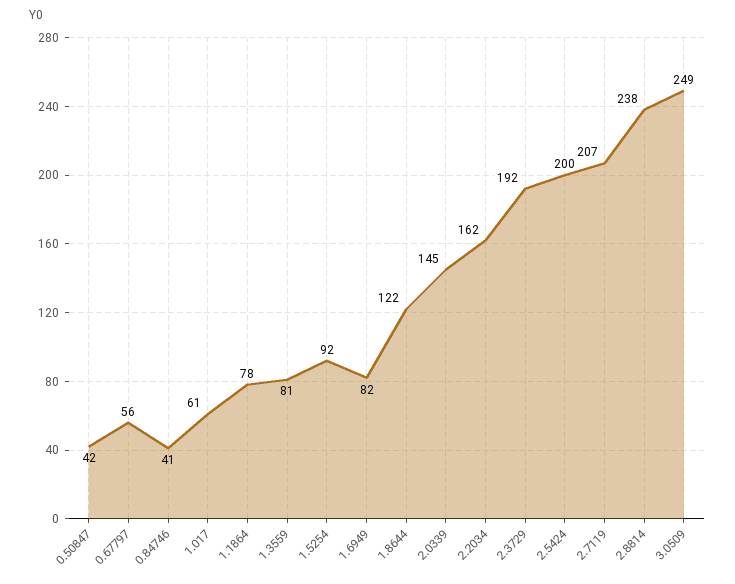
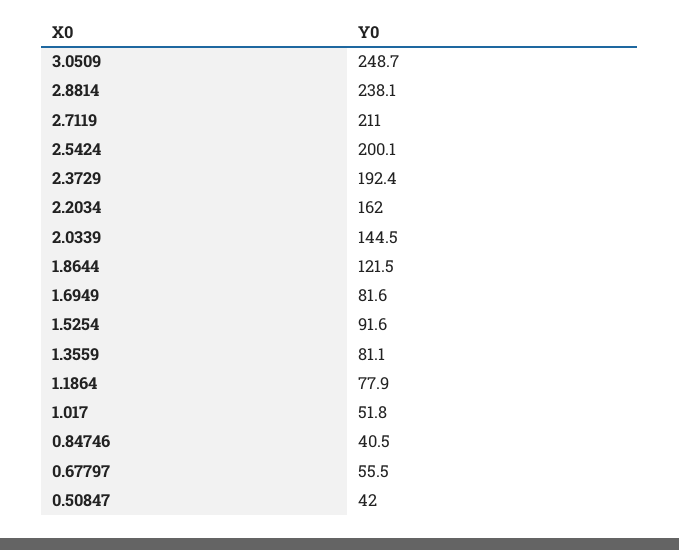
1.017: 61 -> 51.8
2.7119: 207 -> 211

